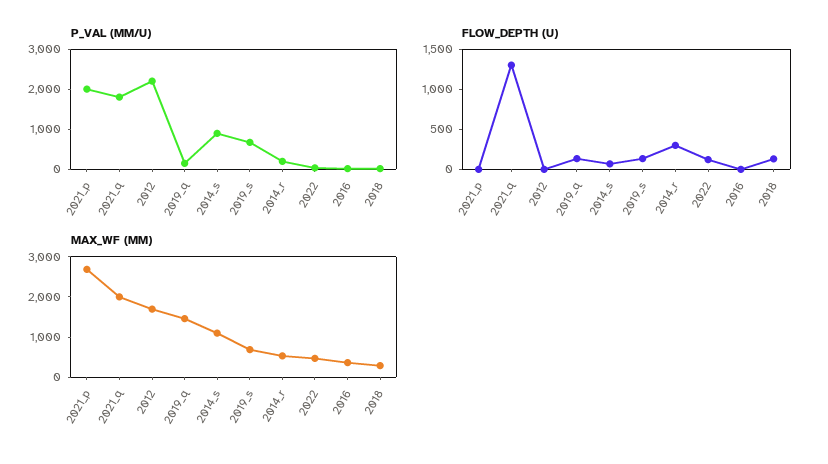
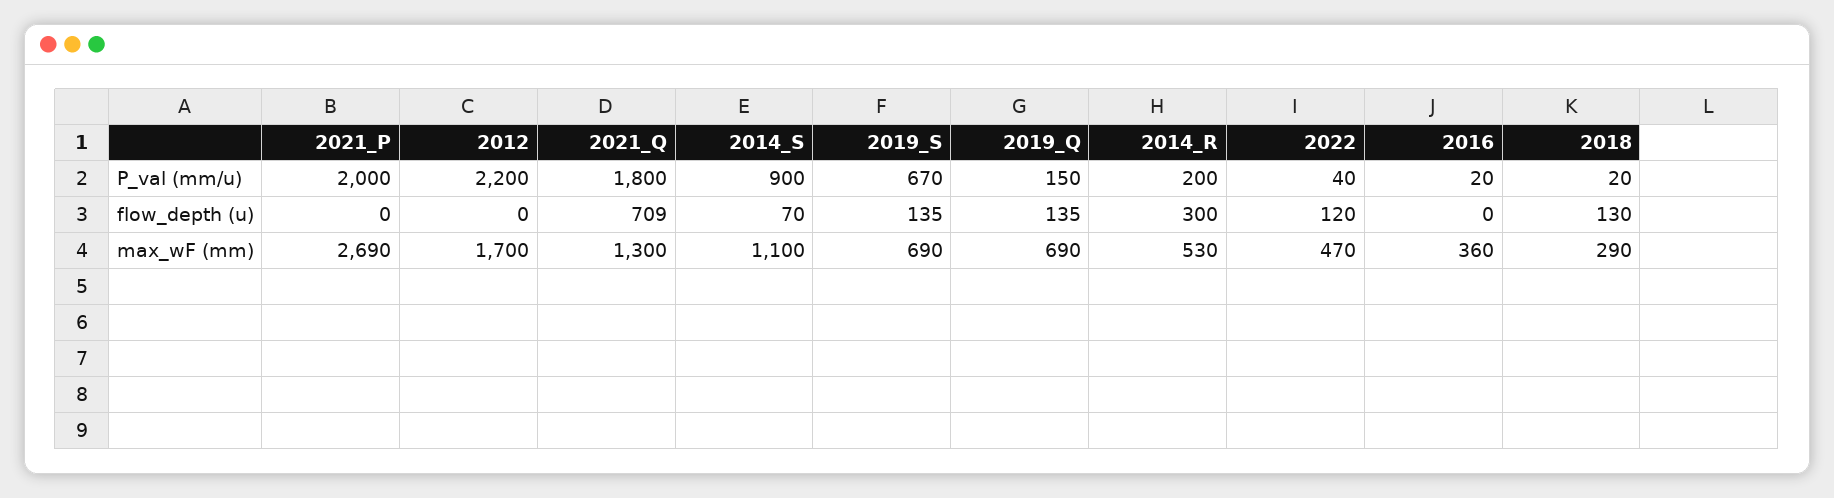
FLOW_DEPTH (U), 2021_q: 1300 -> 709
MAX_WF (MM), 2021_q: 2000 -> 1300
MAX_WF (MM), 2019_q: 1400 -> 690

